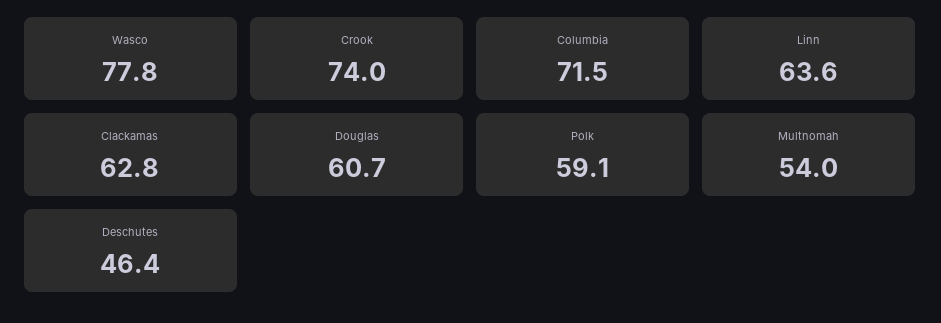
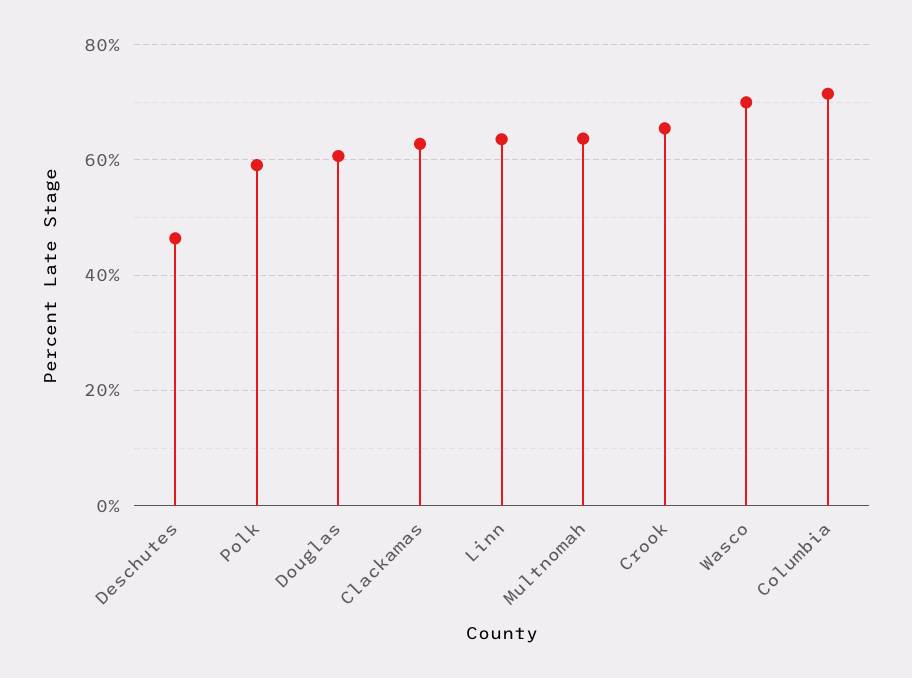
Wasco: 77.8 -> 70
Crook: 74 -> 66
Multnomah: 54 -> 64

